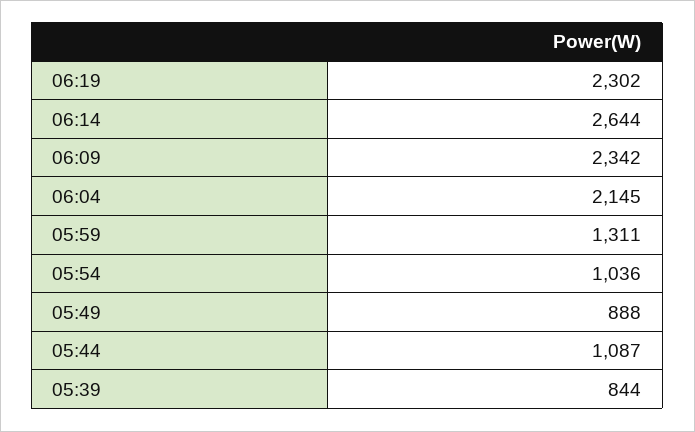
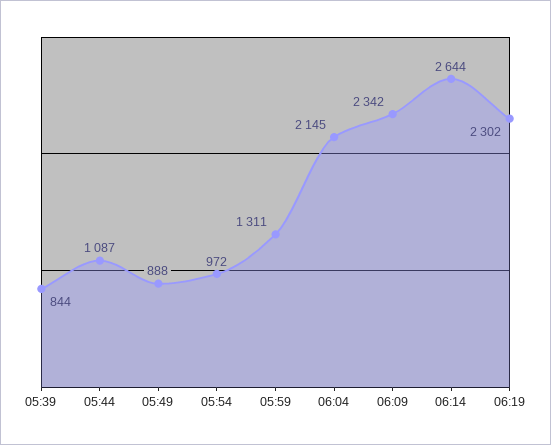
05:54: 1036 -> 972

